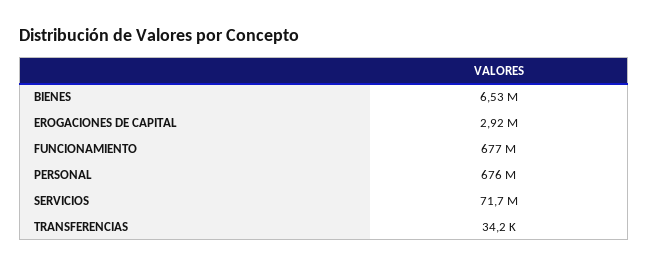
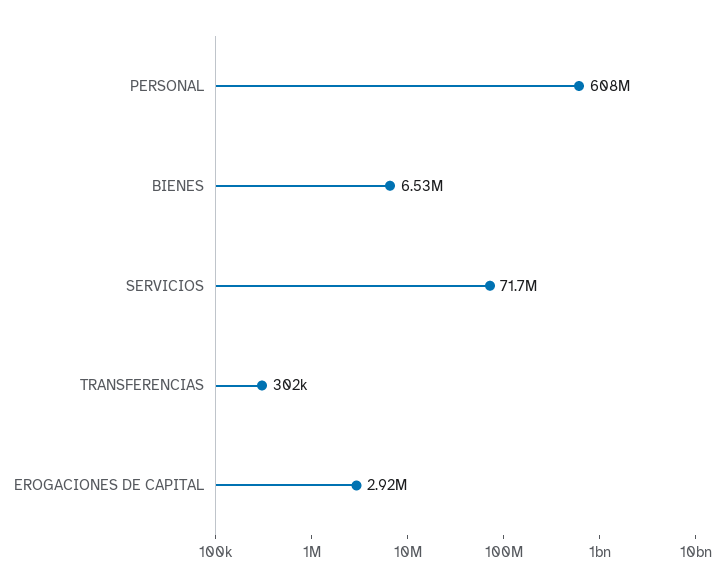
FUNCIONAMIENTO: 677000000 -> none
PERSONAL: 676000000 -> 608000000
TRANSFERENCIAS: 34200 -> 302000

